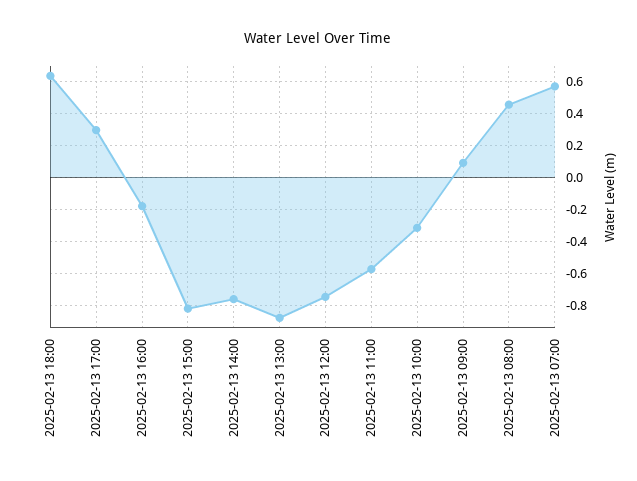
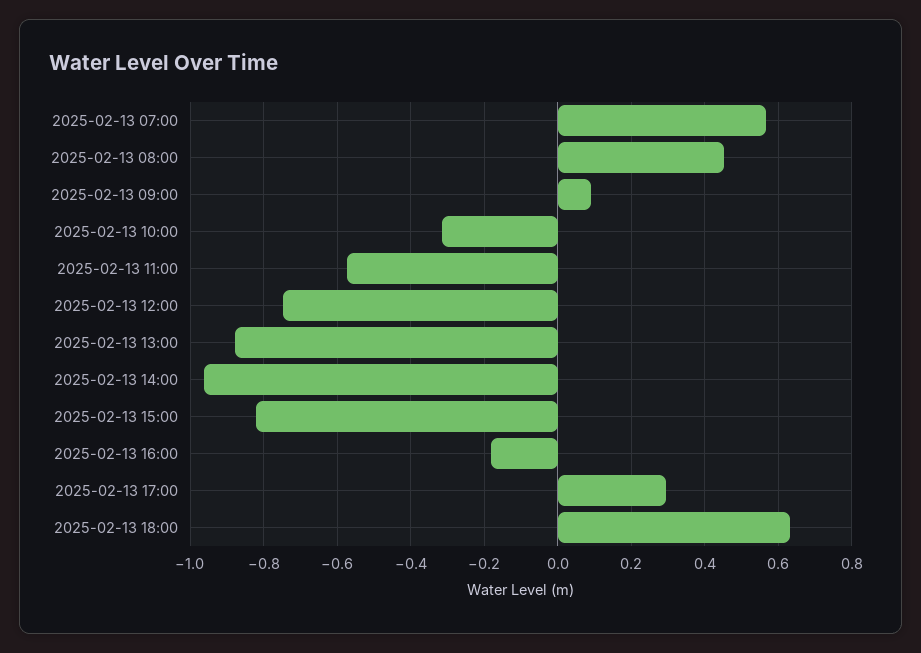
2025-02-13 14:00: -0.75 -> -0.96

